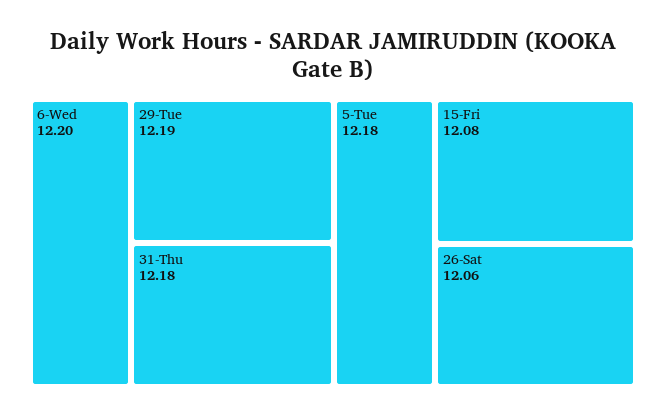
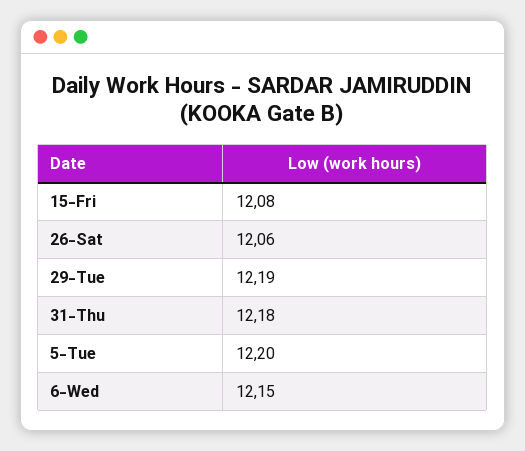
6-Wed: 12.2 -> 12.15
5-Tue: 12.18 -> 12.2

